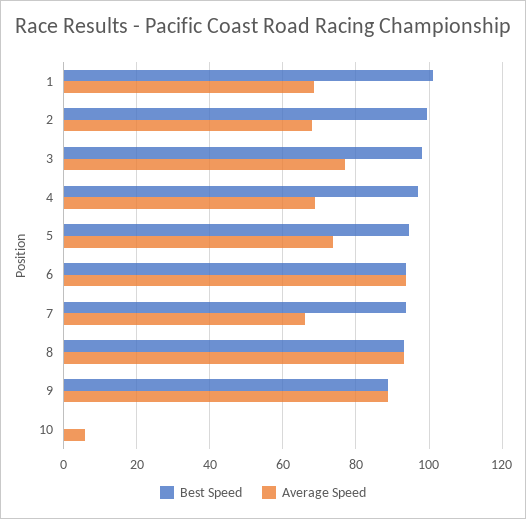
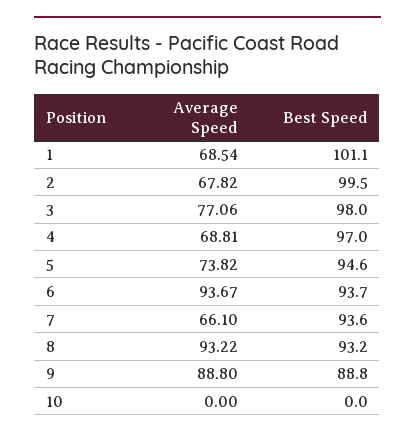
Average Speed, 10: 6 -> 0

